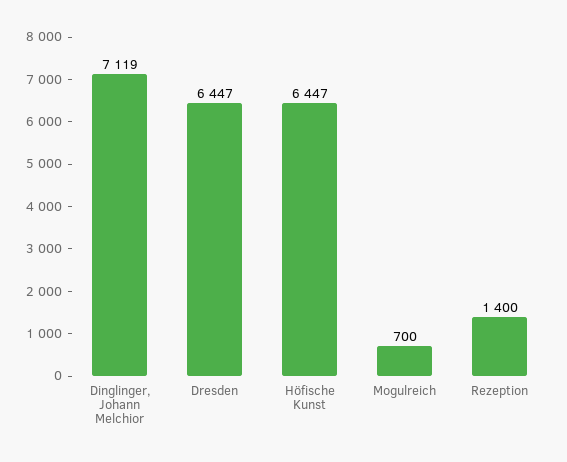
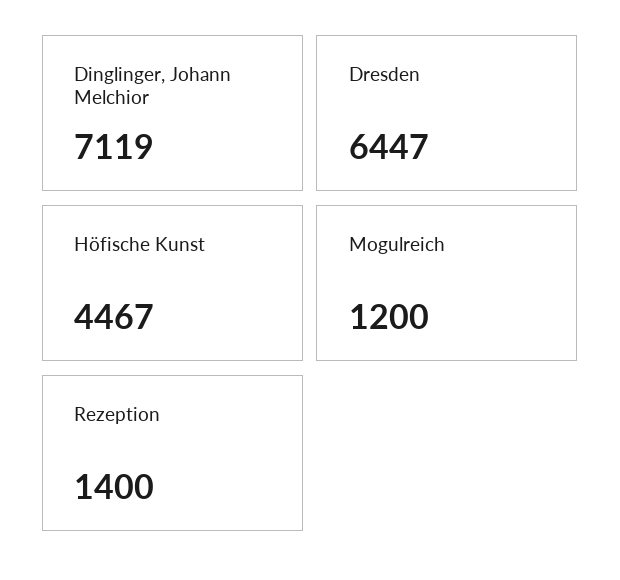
Höfische Kunst: 6447 -> 4467
Mogulreich: 700 -> 1200

